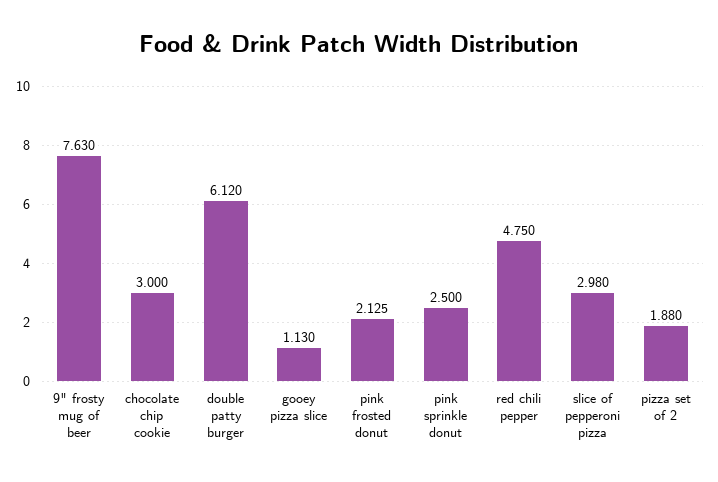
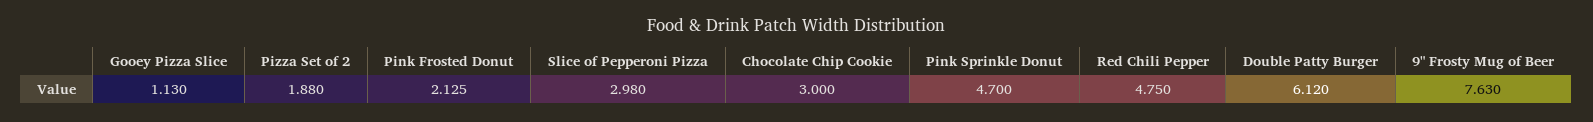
pink sprinkle donut: 2.5 -> 4.7

